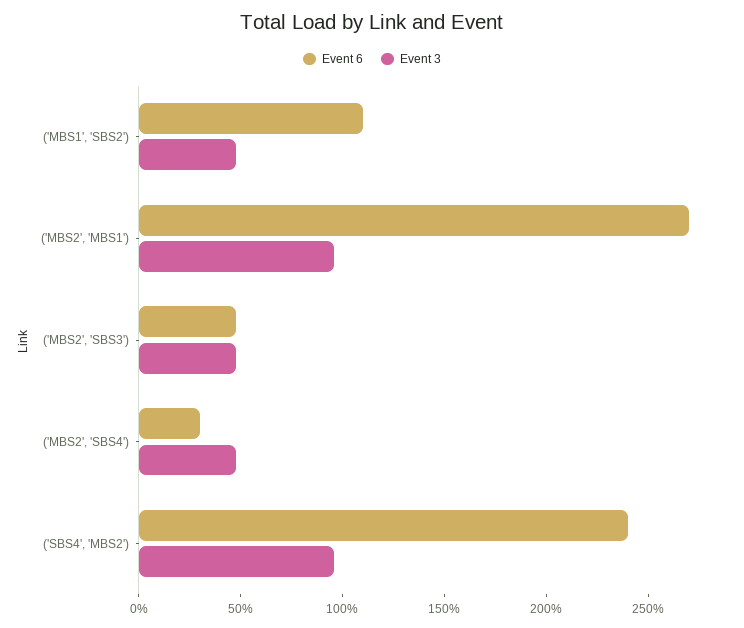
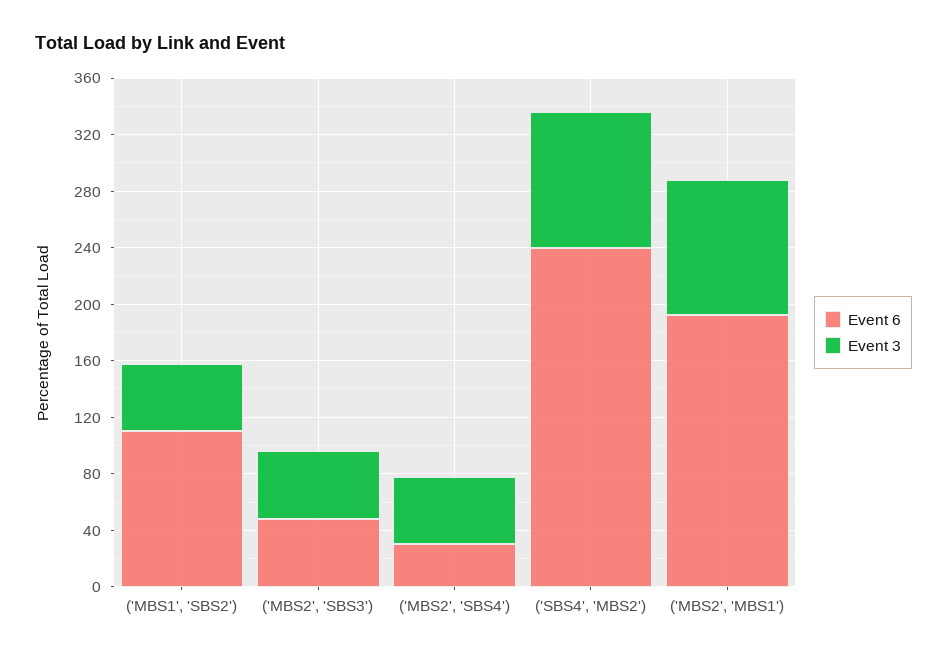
Event 6, ('MBS2', 'MBS1'): 270 -> 190

